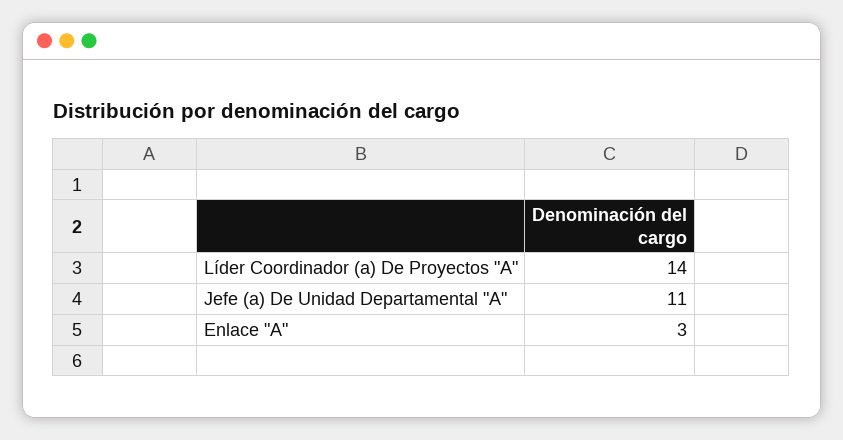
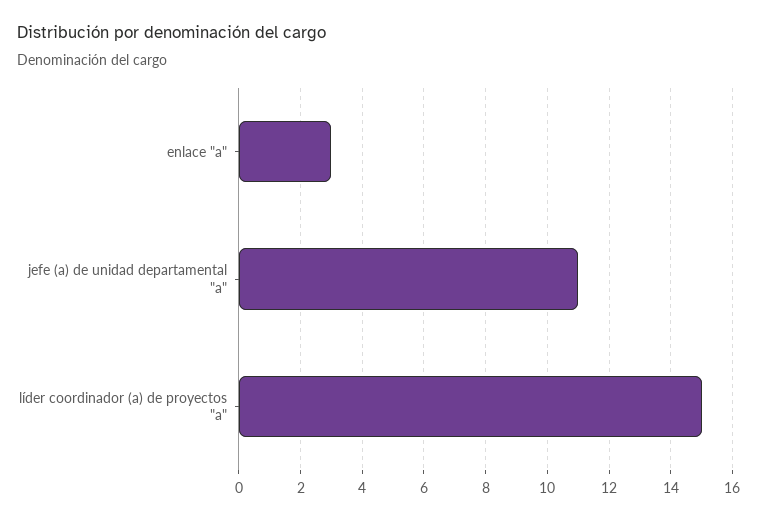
Líder Coordinador (a) De Proyectos "A": 14 -> 15

